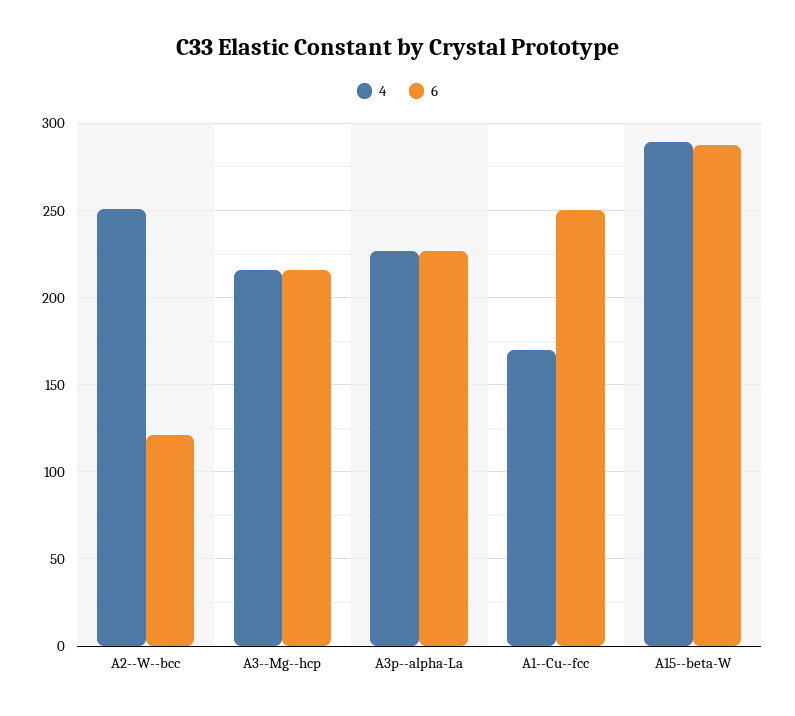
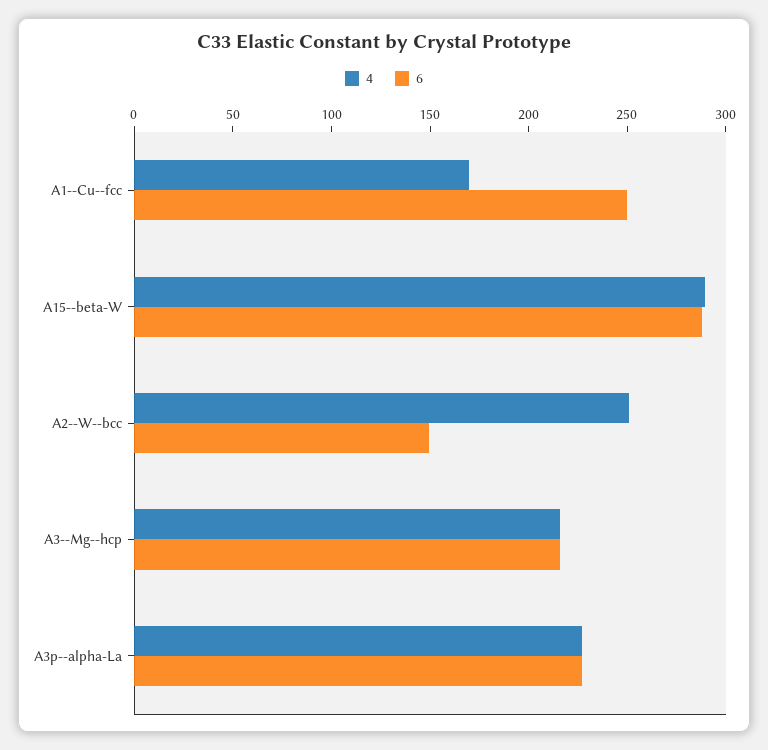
6, A2--W--bcc: 120 -> 150

